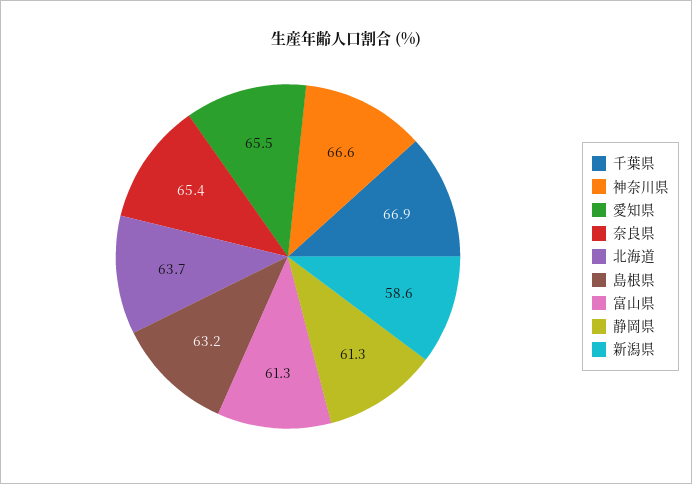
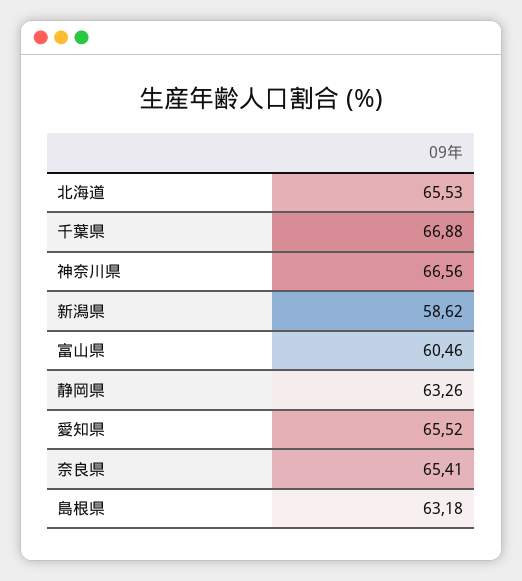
北海道: 63.7 -> 65.53
富山県: 61.3 -> 60.46
静岡県: 61.3 -> 63.26

